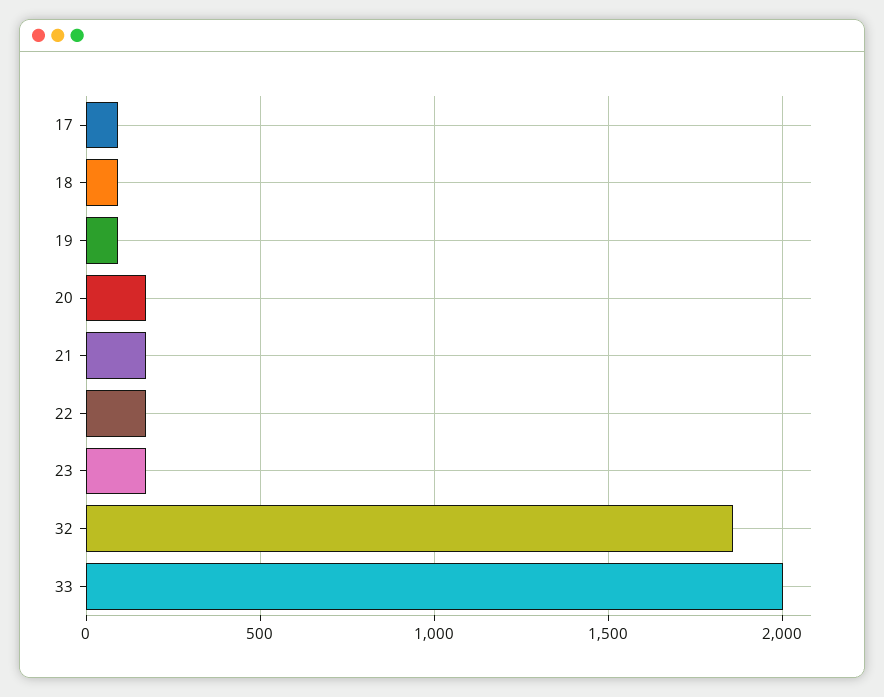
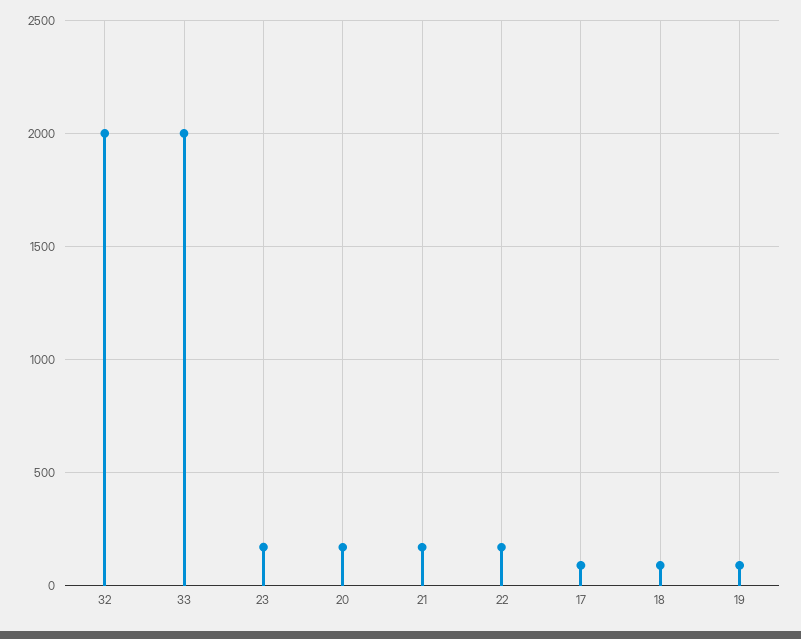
32: 1850 -> 2000

